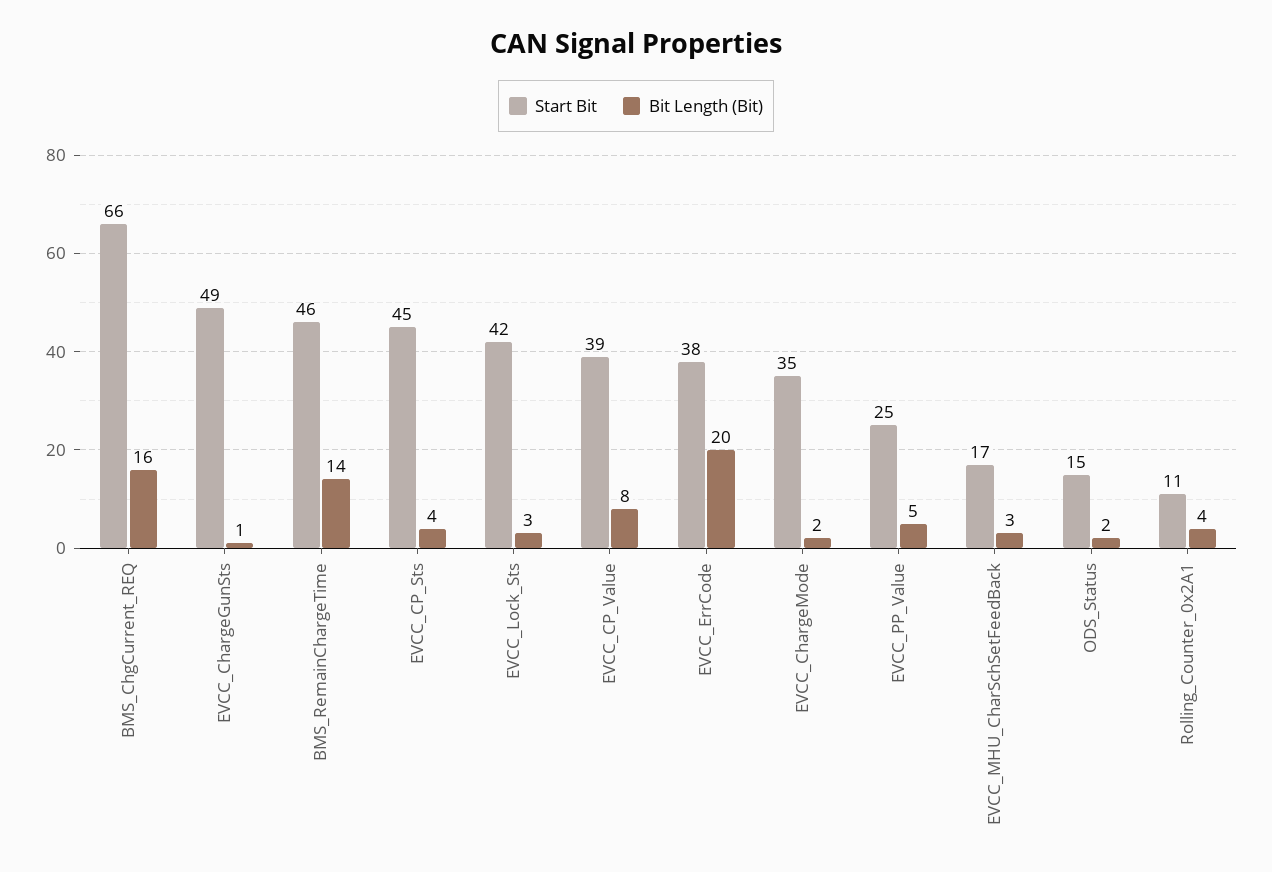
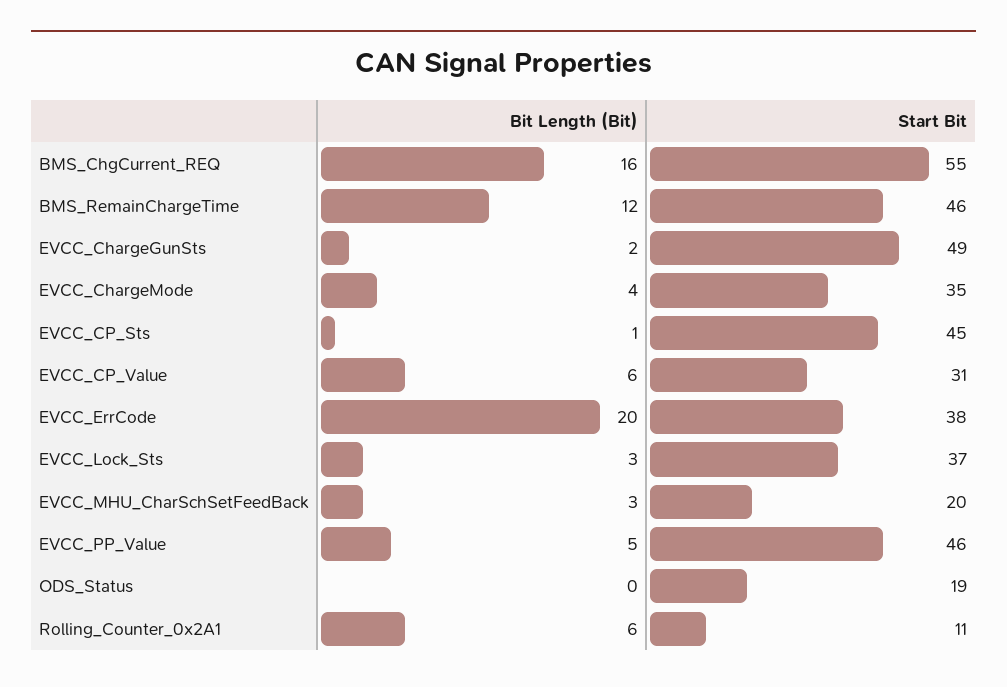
Start Bit, BMS_ChgCurrent_REQ: 66 -> 55
Bit Length (Bit), EVCC_ChargeGunSts: 1 -> 2
Bit Length (Bit), BMS_RemainChargeTime: 14 -> 12
Bit Length (Bit), EVCC_CP_Sts: 4 -> 1
Start Bit, EVCC_Lock_Sts: 42 -> 37
Start Bit, EVCC_CP_Value: 39 -> 31
Bit Length (Bit), EVCC_CP_Value: 8 -> 6
Bit Length (Bit), EVCC_ChargeMode: 2 -> 4
Start Bit, EVCC_PP_Value: 25 -> 46
Start Bit, EVCC_MHU_CharSchSetFeedBack: 17 -> 20
Start Bit, ODS_Status: 15 -> 19
Bit Length (Bit), ODS_Status: 2 -> 0
Bit Length (Bit), Rolling_Counter_0x2A1: 4 -> 6

